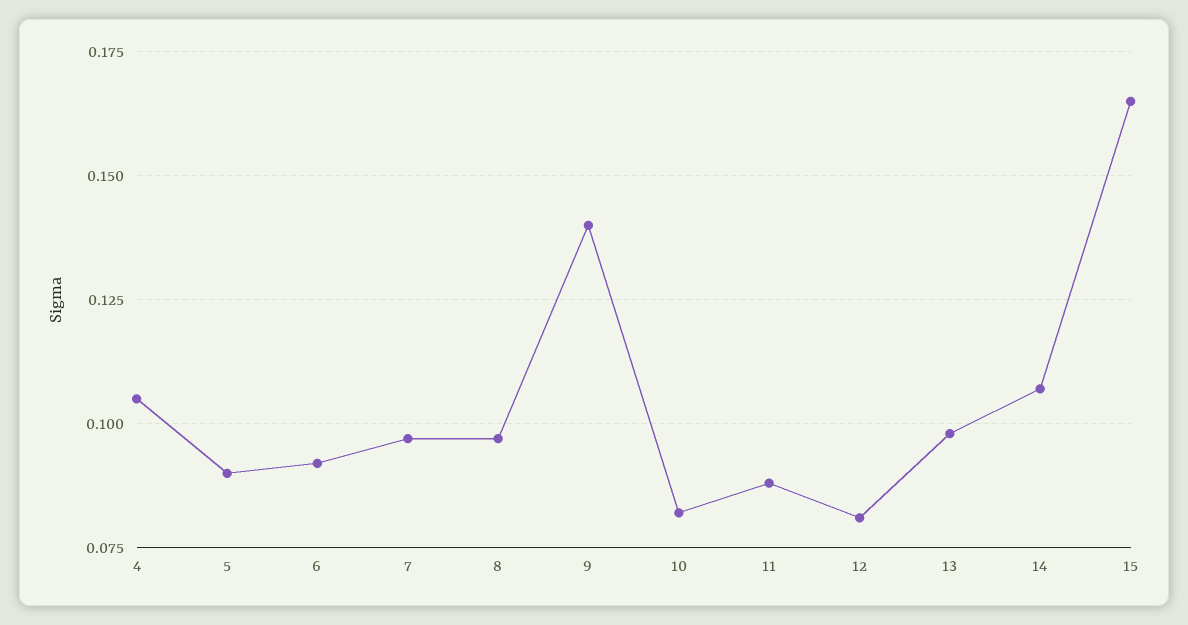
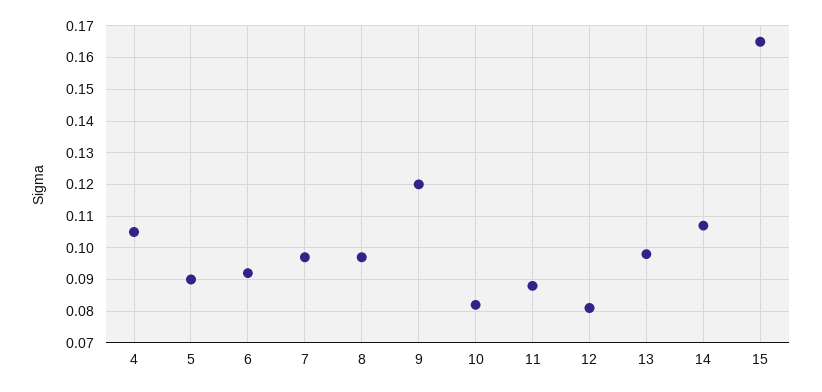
9: 0.14 -> 0.12

